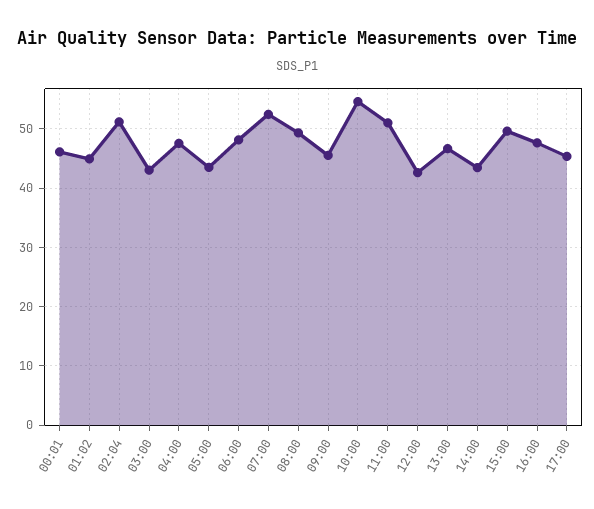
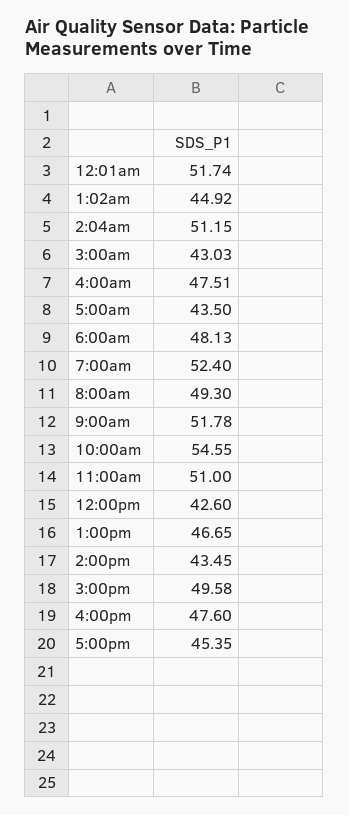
00:01: 46 -> 51.74
09:00: 46 -> 51.78

